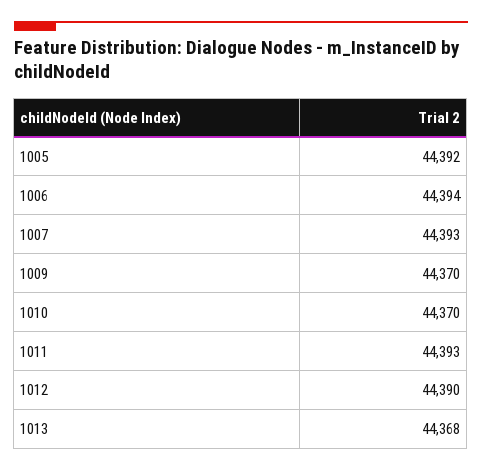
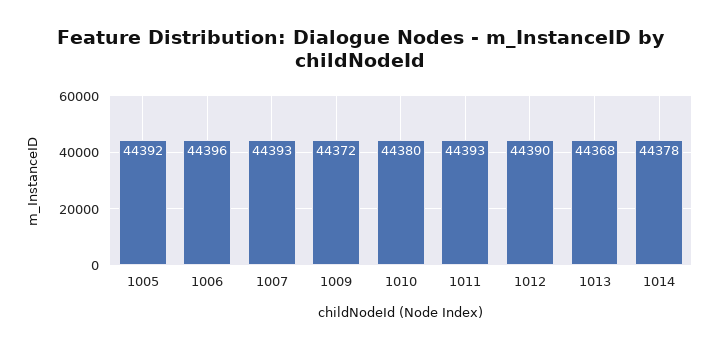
1006: 44394 -> 44396
1009: 44370 -> 44372
1010: 44370 -> 44380
1014: none -> 44378

